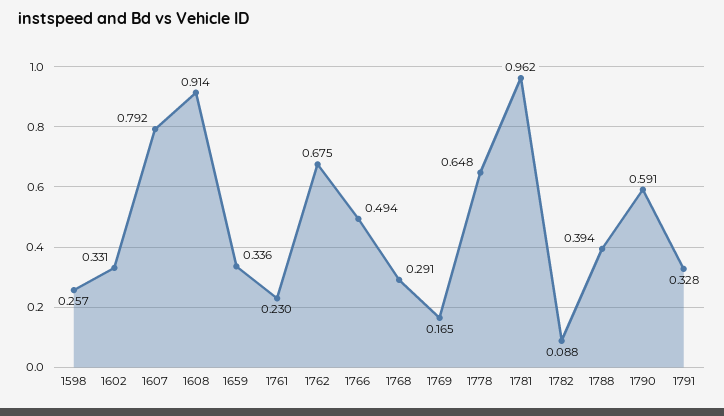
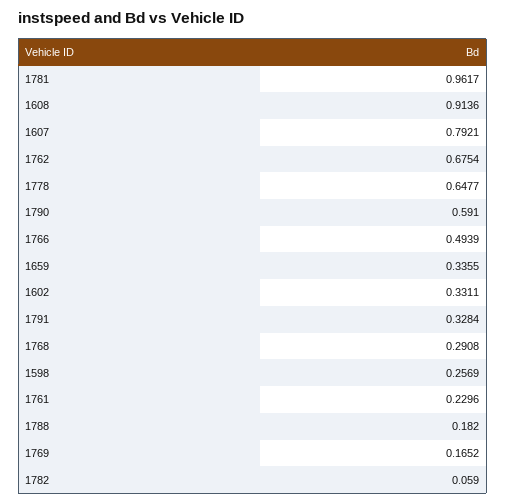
1782: 0.088 -> 0.059
1788: 0.394 -> 0.182

